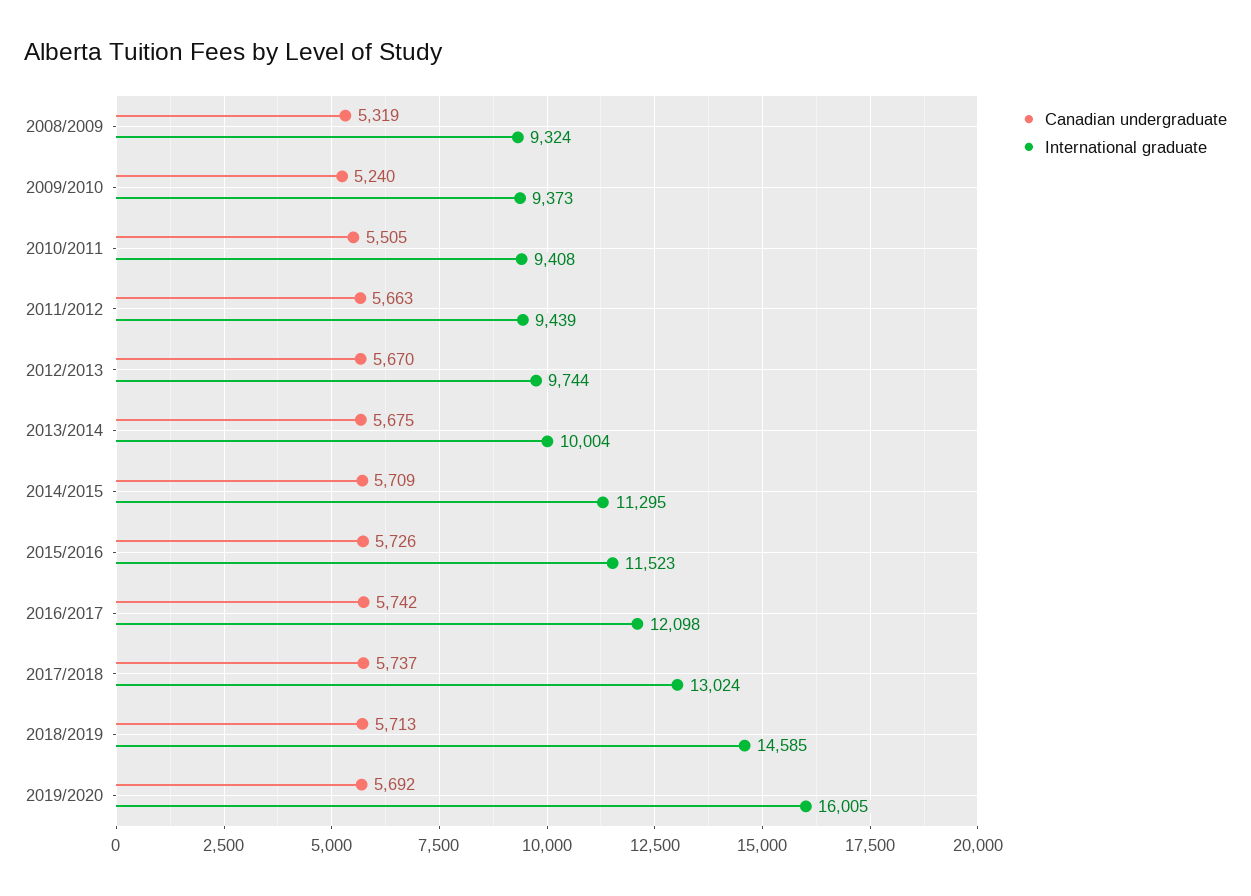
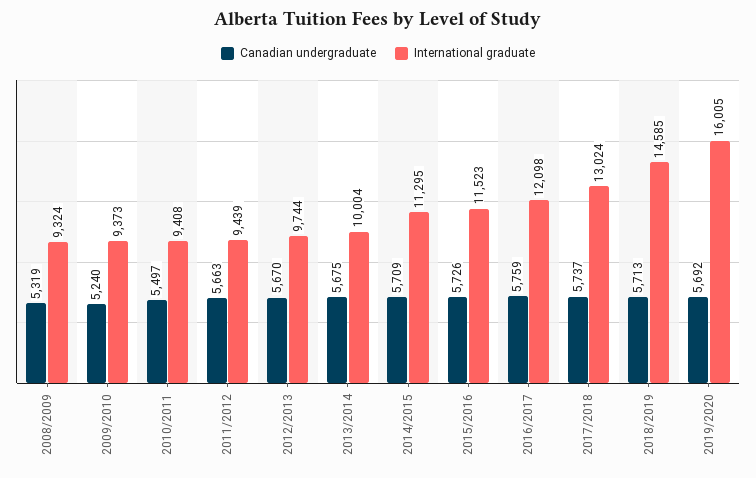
Canadian undergraduate, 2010/2011: 5505 -> 5497
Canadian undergraduate, 2016/2017: 5742 -> 5759

